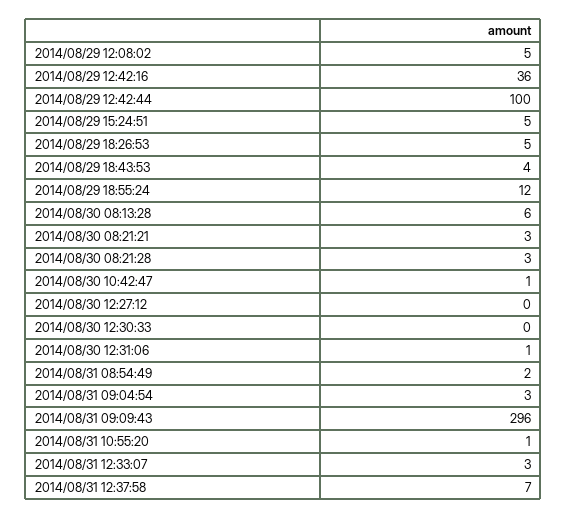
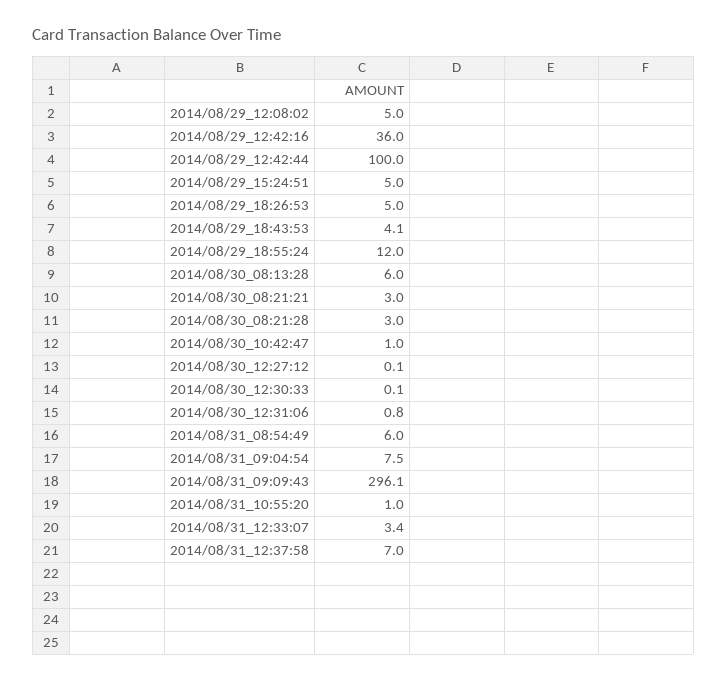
2014/08/31 08:54:49: 2 -> 6
2014/08/31 09:04:54: 3 -> 7.5

